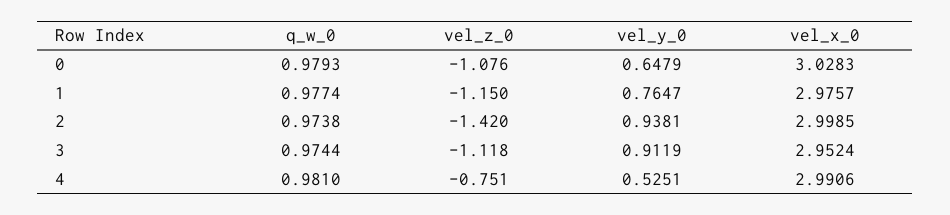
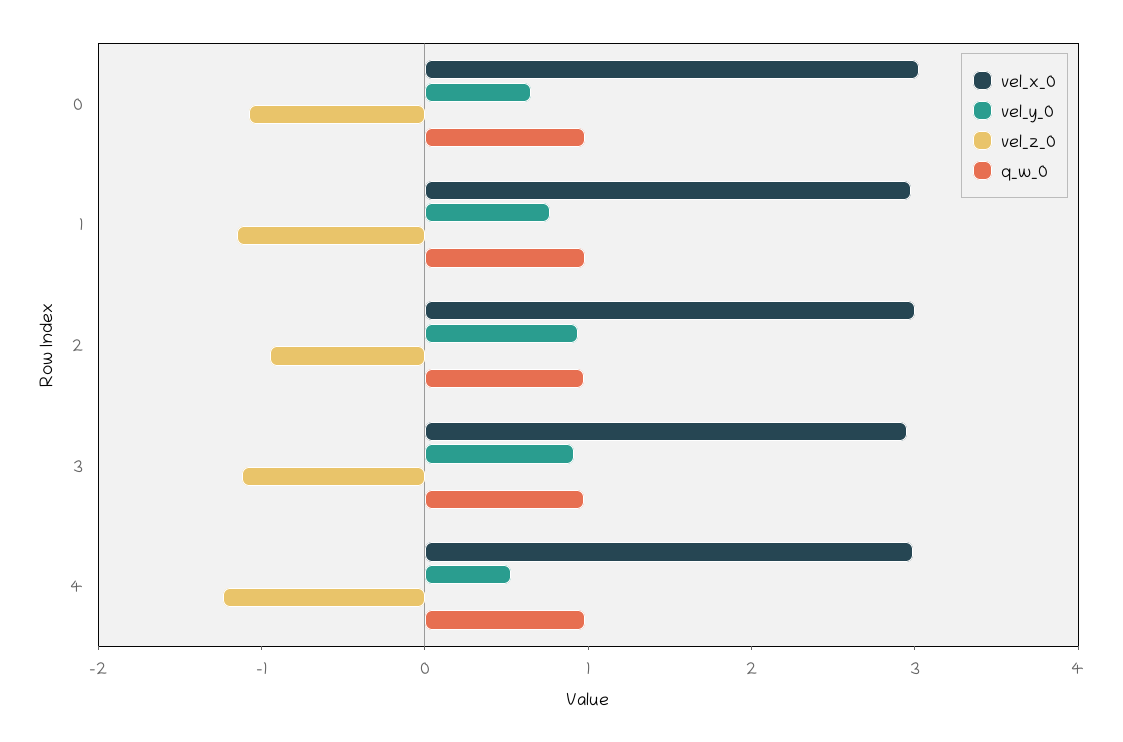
vel_z_0, 2: -1.42 -> -1
vel_z_0, 4: -0.751 -> -1.2

